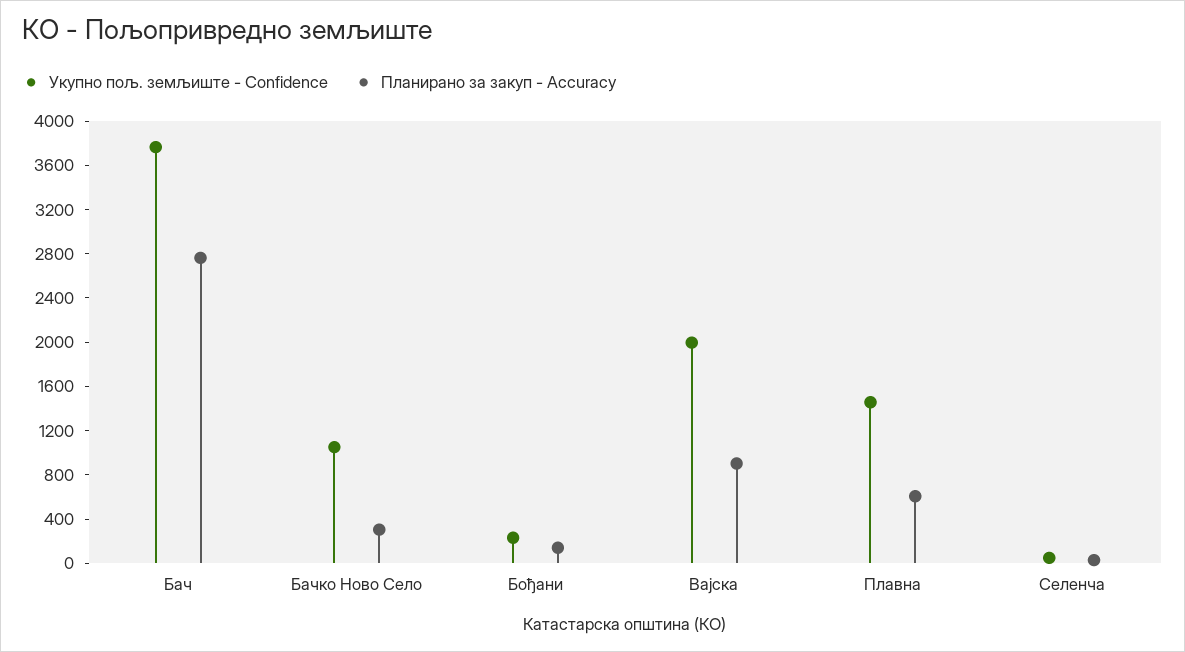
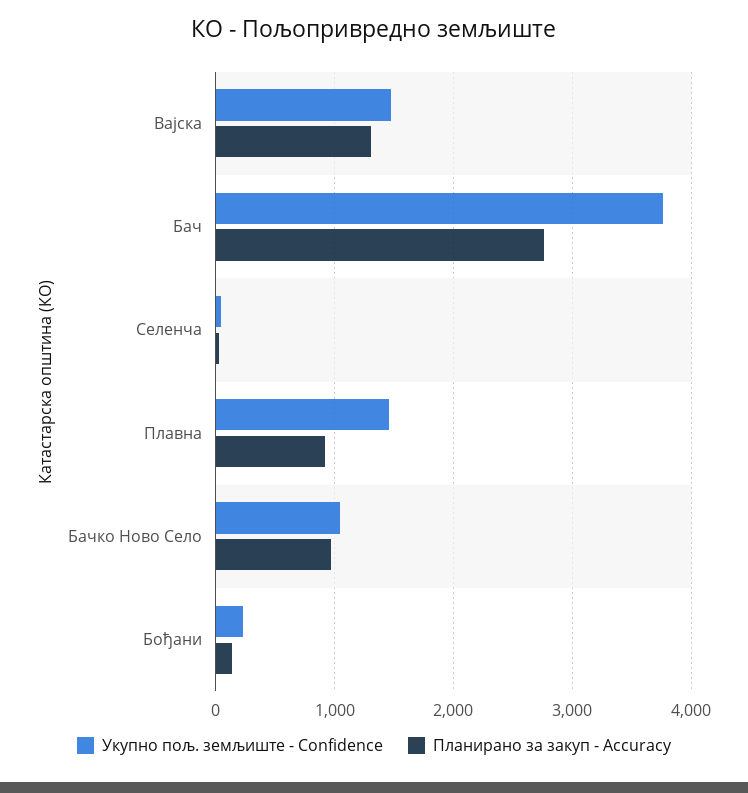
Планирано за закуп - Accuracy, Бачко Ново Село: 300 -> 1000
Укупно пољ. земљиште - Confidence, Вајска: 2000 -> 1500
Планирано за закуп - Accuracy, Вајска: 900 -> 1300
Планирано за закуп - Accuracy, Плавна: 600 -> 900

